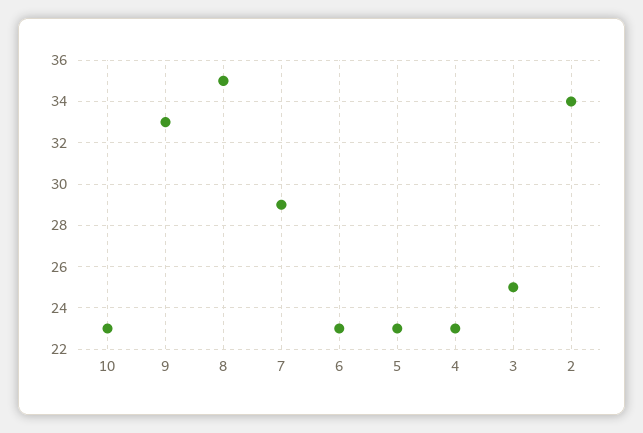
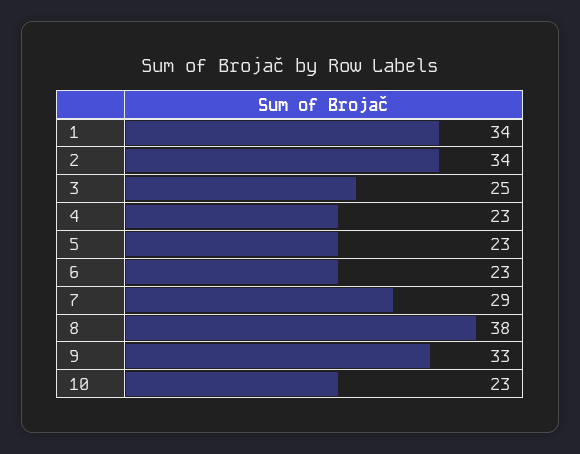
8: 35 -> 38
1: none -> 34

